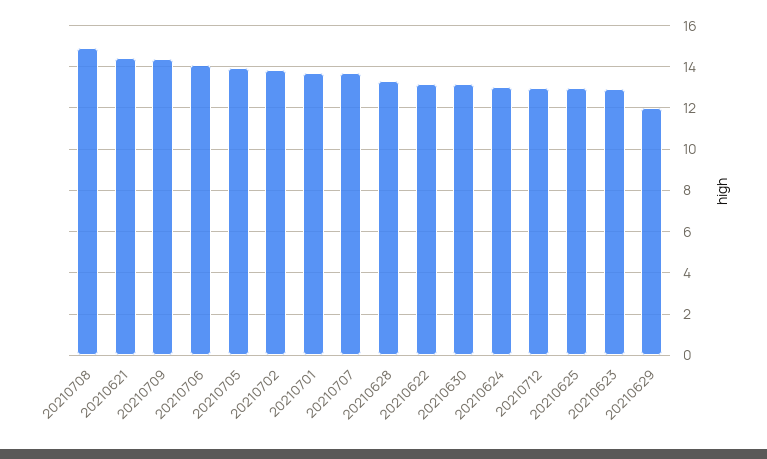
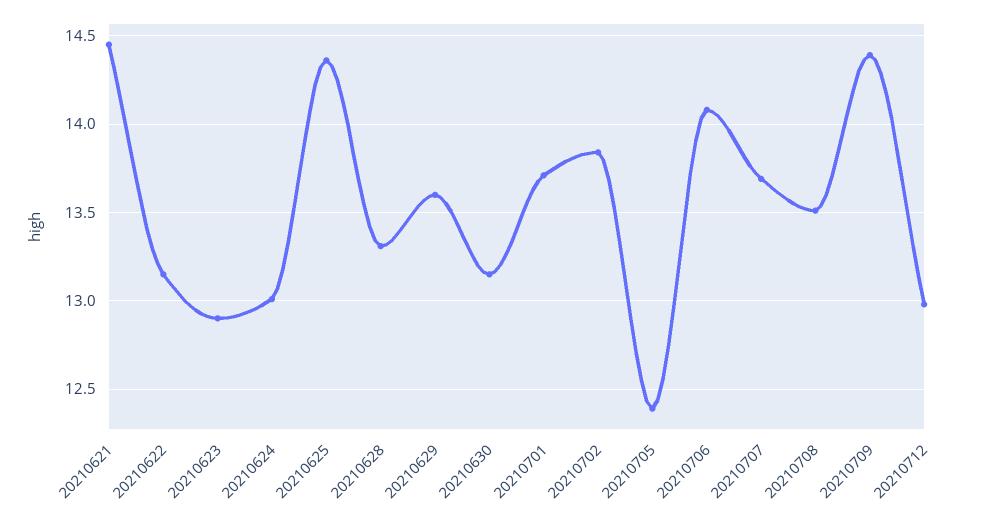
20210708: 15 -> 13.5
20210705: 14 -> 12.4
20210625: 13 -> 14.35
20210629: 12 -> 13.6

